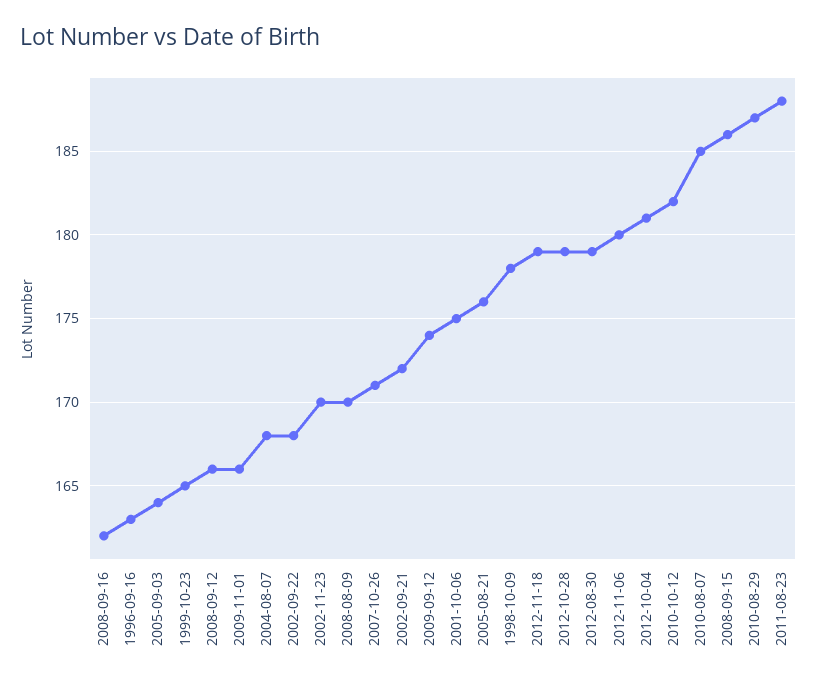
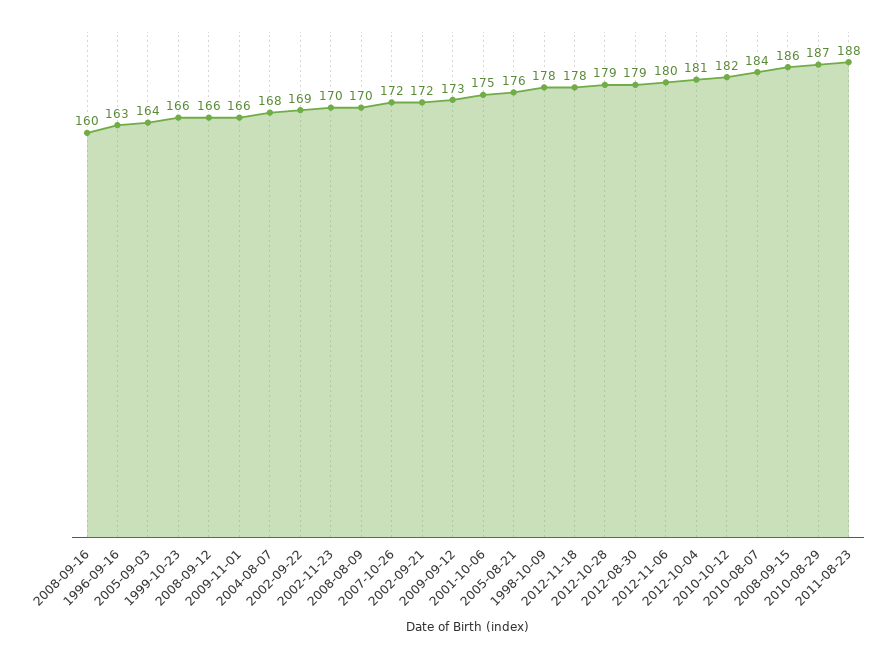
2008-09-16: 162 -> 160
1999-10-23: 165 -> 166
2002-09-22: 168 -> 169
2007-10-26: 171 -> 172
2009-09-12: 174 -> 173
2012-11-18: 179 -> 178
2010-08-07: 185 -> 184

